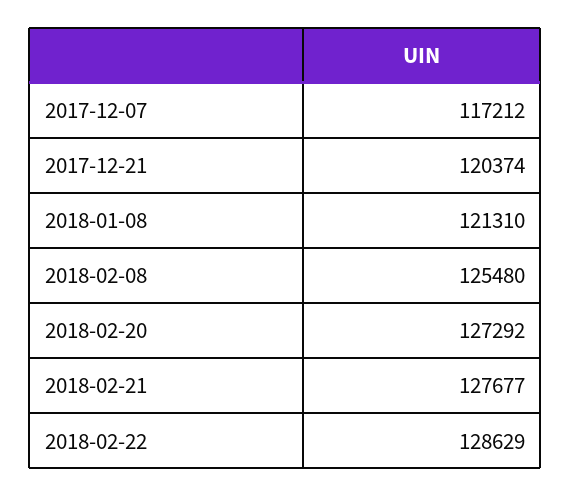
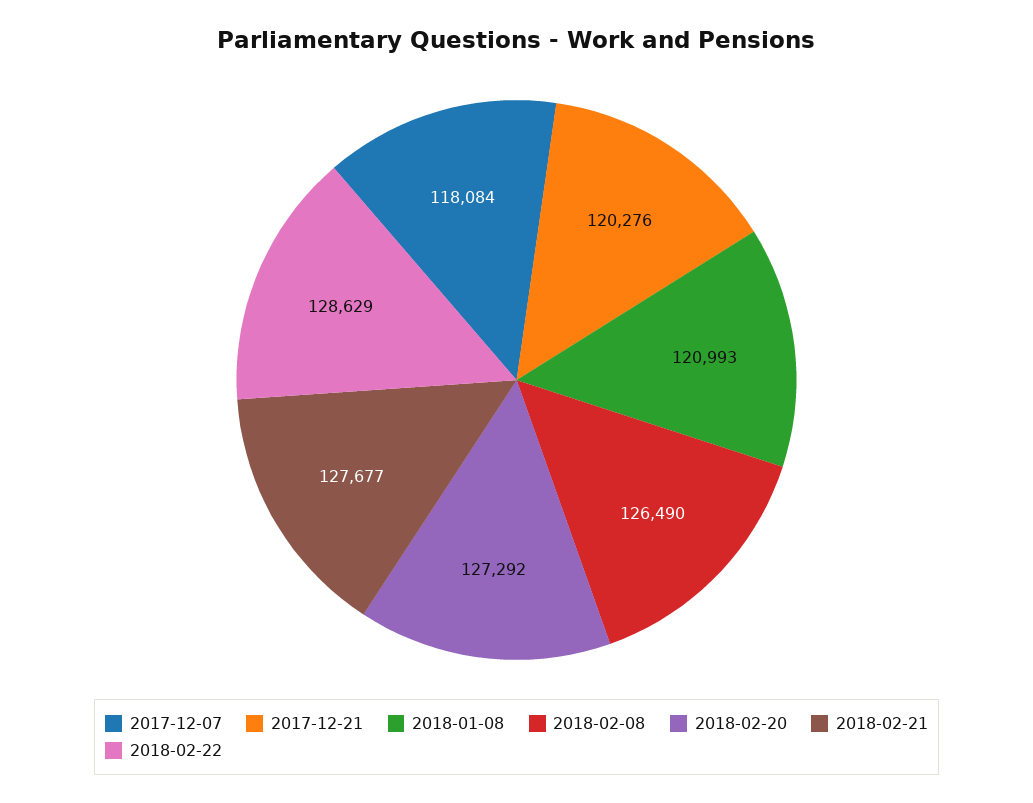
2017-12-07: 117212 -> 118084
2017-12-21: 120374 -> 120276
2018-01-08: 121310 -> 120993
2018-02-08: 125480 -> 126490

